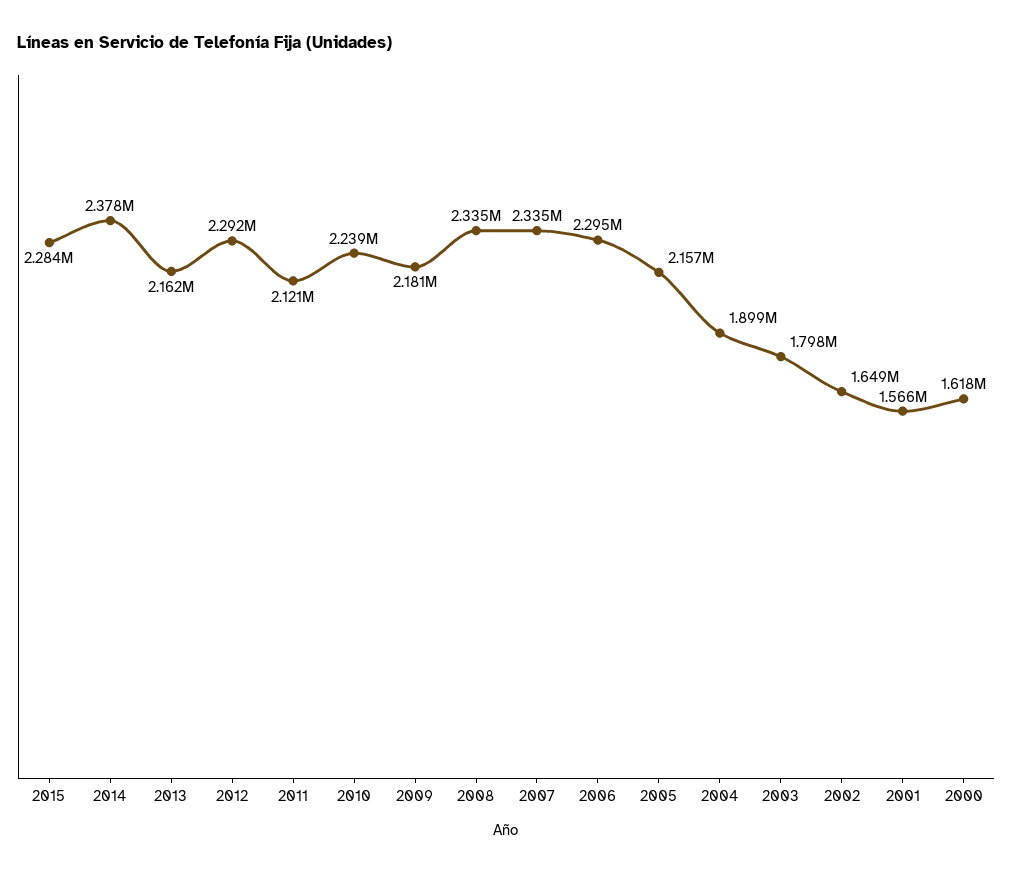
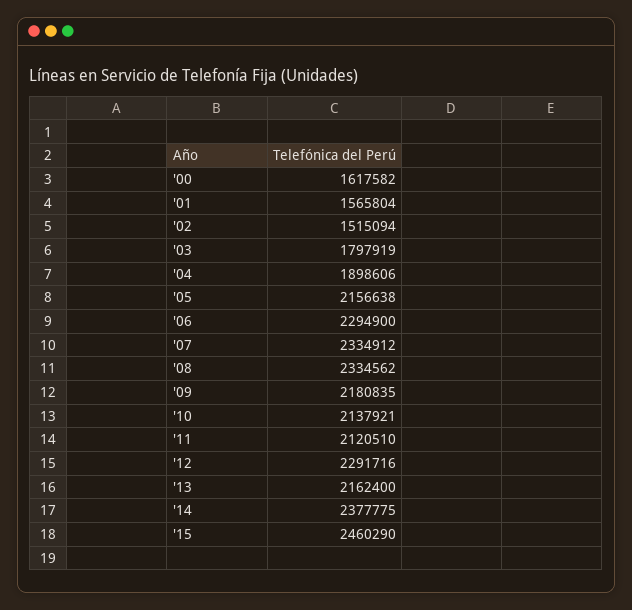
2015: 2284000 -> 2460290
2010: 2239000 -> 2137921
2002: 1649000 -> 1515094

